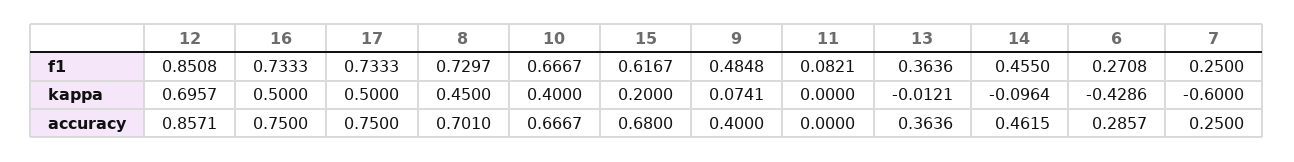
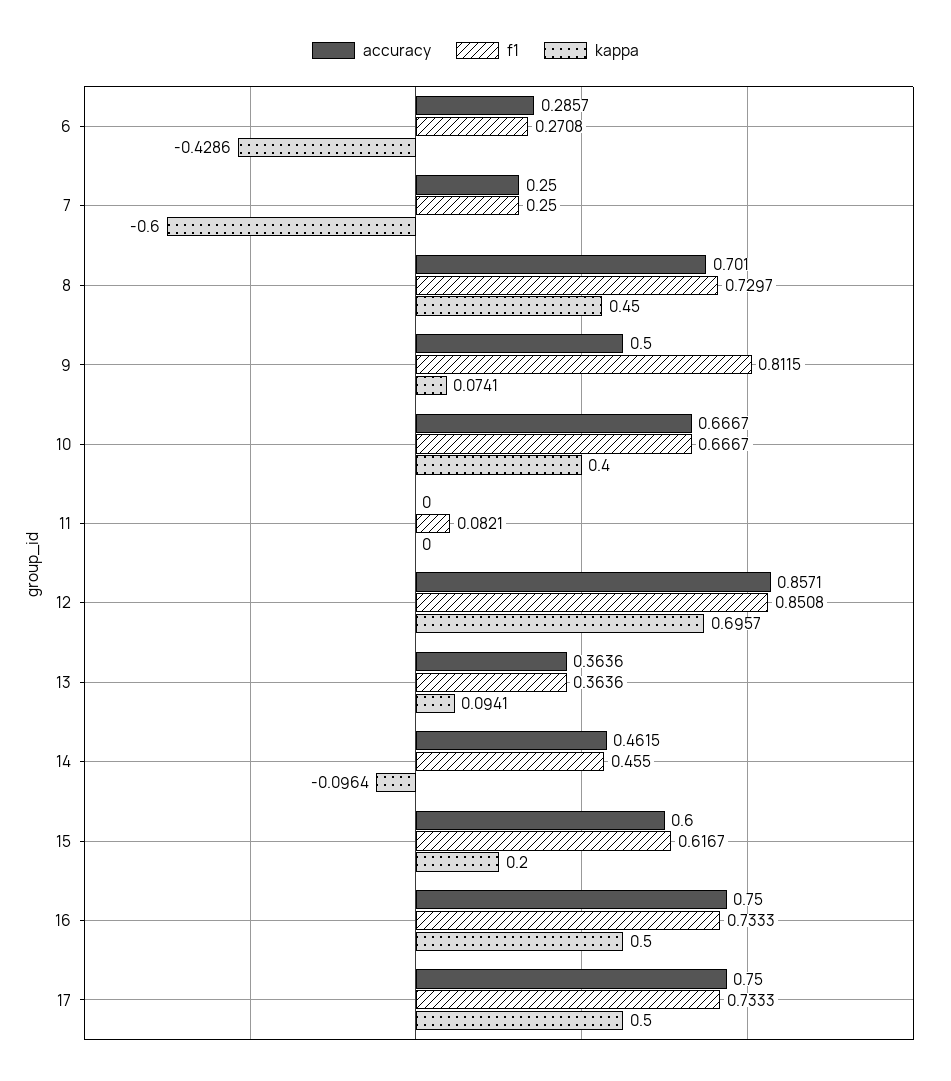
f1, 9: 0.4848 -> 0.8115
kappa, 13: -0.0121 -> 0.0941
accuracy, 15: 0.68 -> 0.6
accuracy, 9: 0.4 -> 0.5

